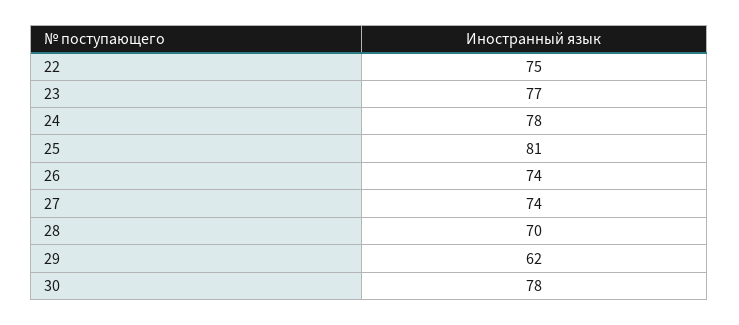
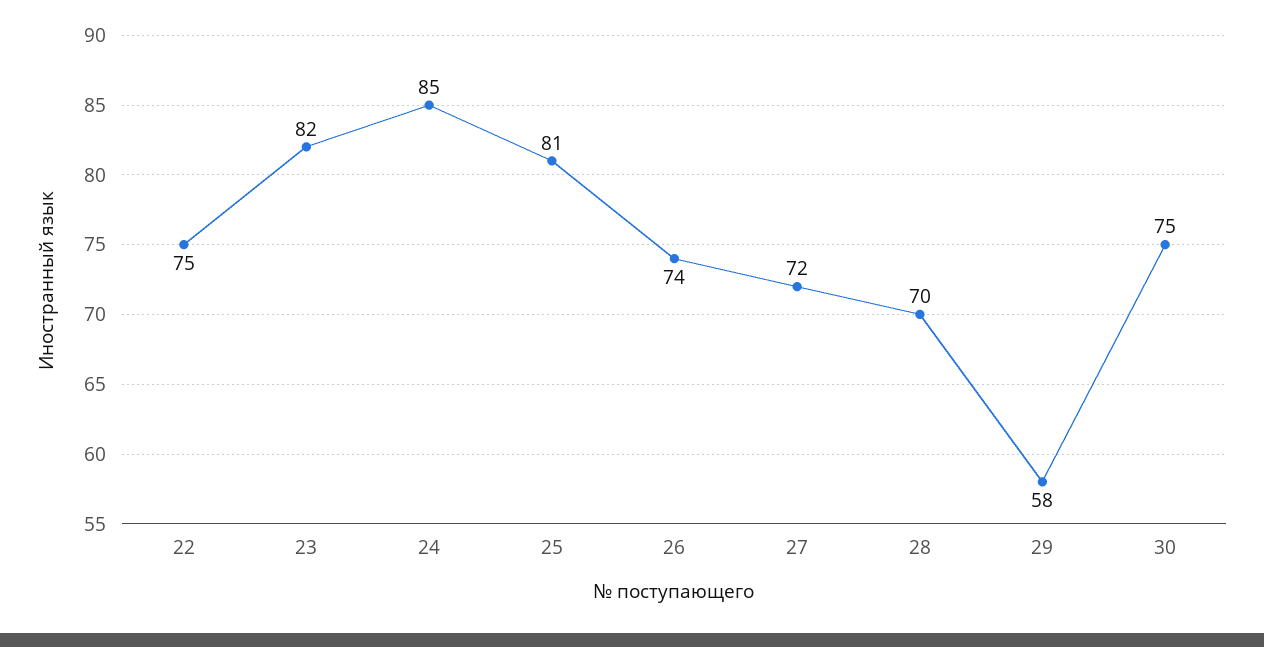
23: 77 -> 82
24: 78 -> 85
27: 74 -> 72
29: 62 -> 58
30: 78 -> 75

